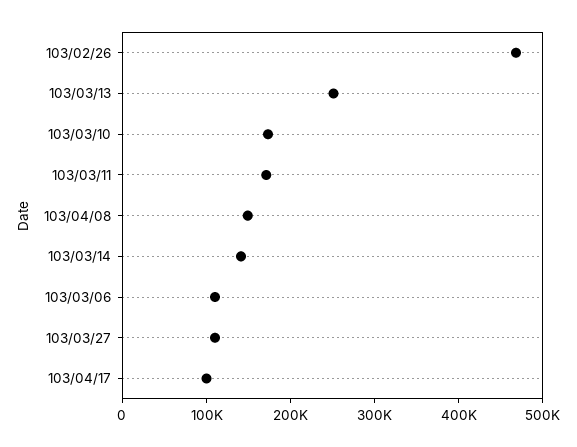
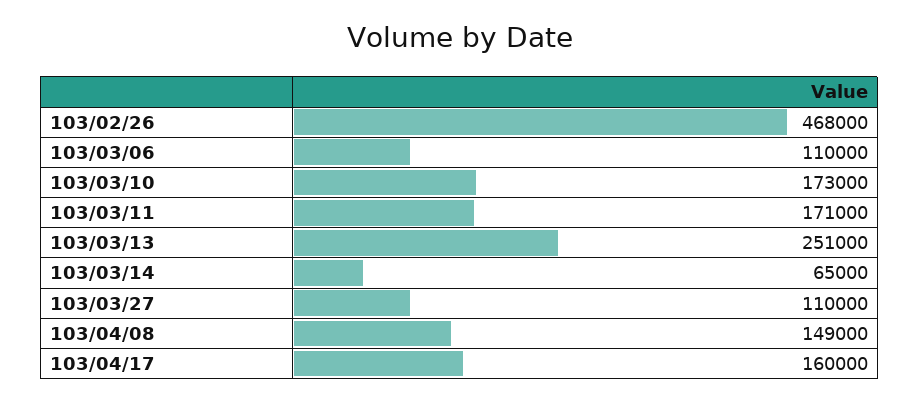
103/03/14: 140000 -> 65000
103/04/17: 100000 -> 160000

